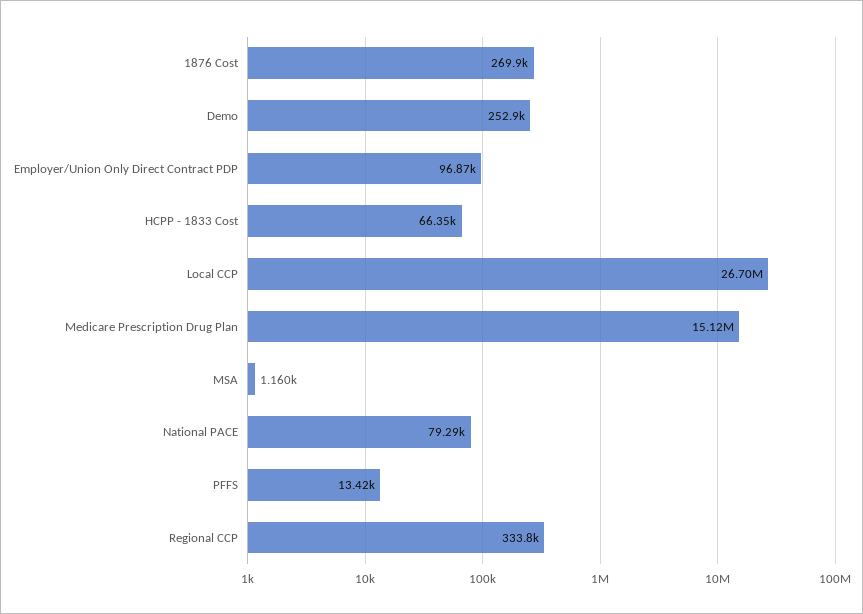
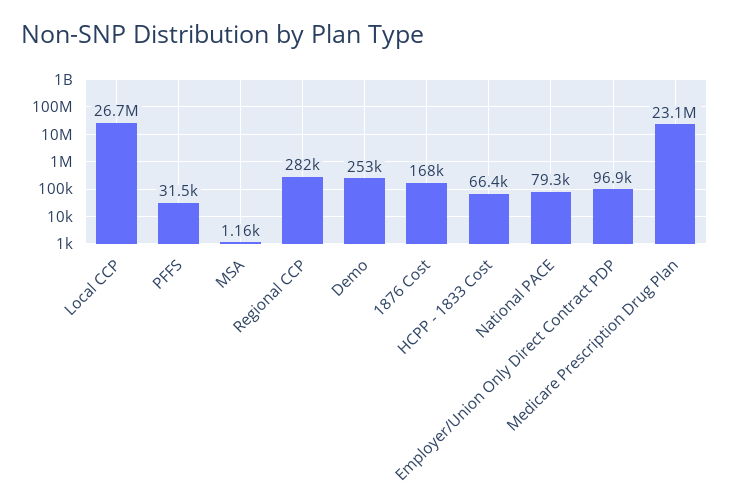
1876 Cost: 269900 -> 168000
Medicare Prescription Drug Plan: 15120000 -> 23100000
PFFS: 13420 -> 31500
Regional CCP: 333800 -> 282000

